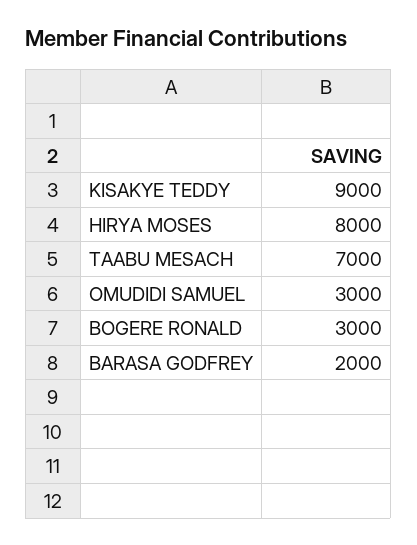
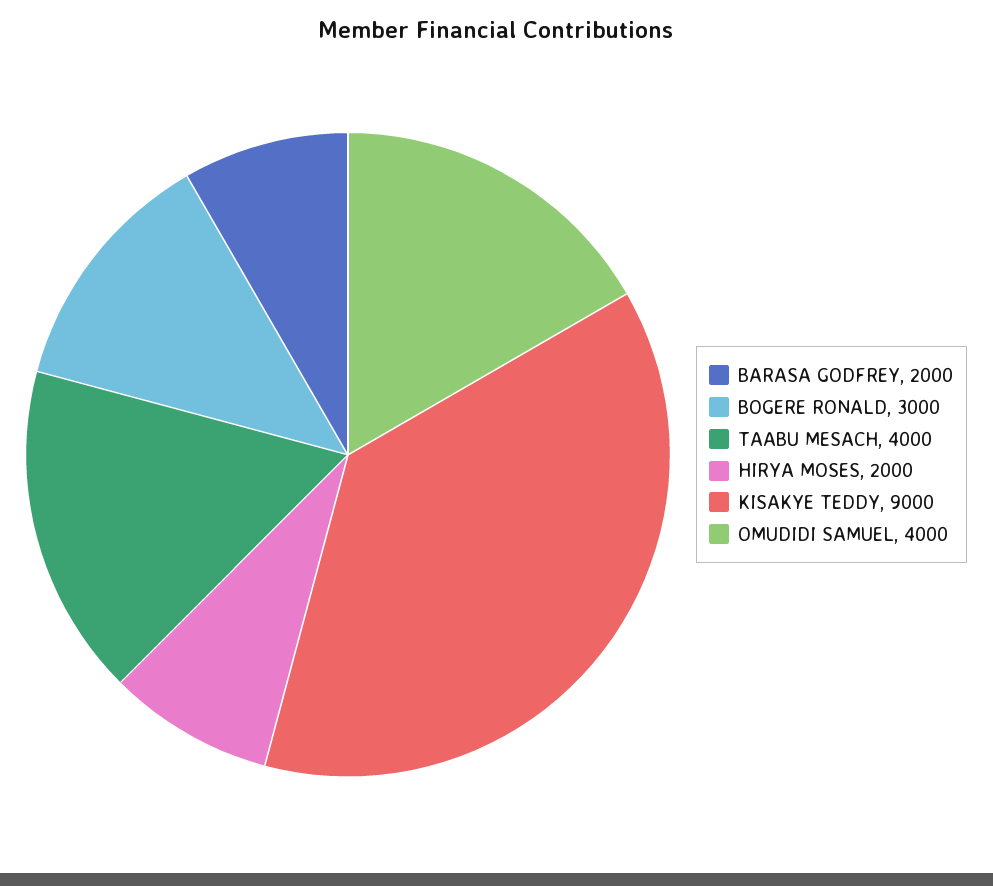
HIRYA MOSES: 8000 -> 2000
TAABU MESACH: 7000 -> 4000
OMUDIDI SAMUEL: 3000 -> 4000

